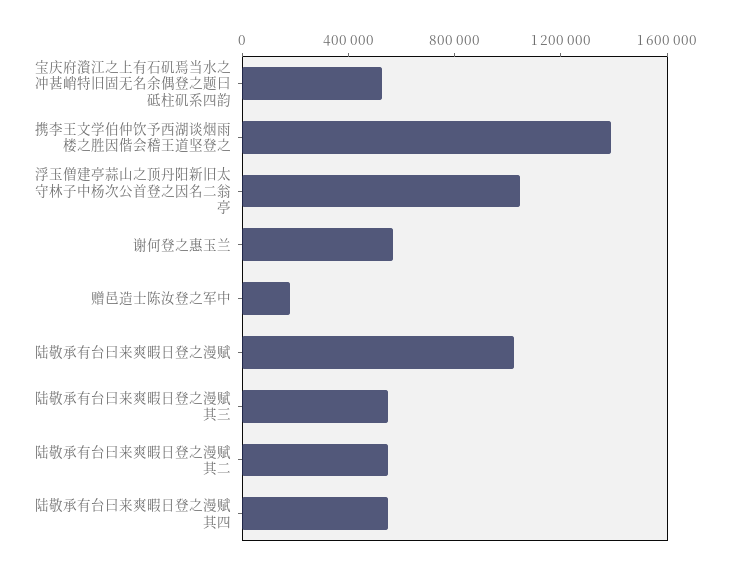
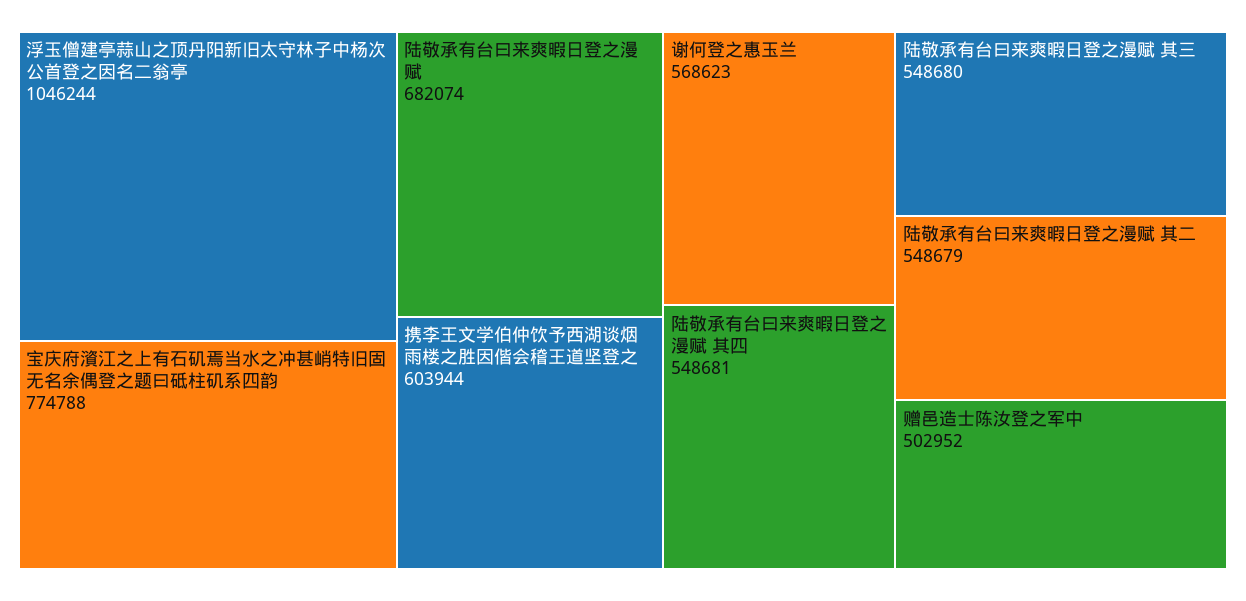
宝庆府澬江之上有石矶焉当水之冲甚峭特旧固无名余偶登之题曰砥柱矶系四韵: 500000 -> 774788
携李王文学伯仲饮予西湖谈烟雨楼之胜因偕会稽王道坚登之: 1400000 -> 603944
赠邑造士陈汝登之军中: 200000 -> 502952
陆敬承有台曰来爽暇日登之漫赋: 1000000 -> 682074

